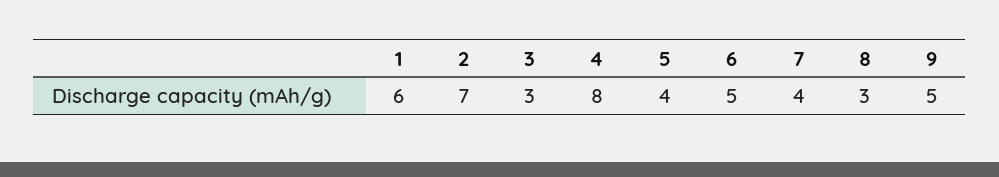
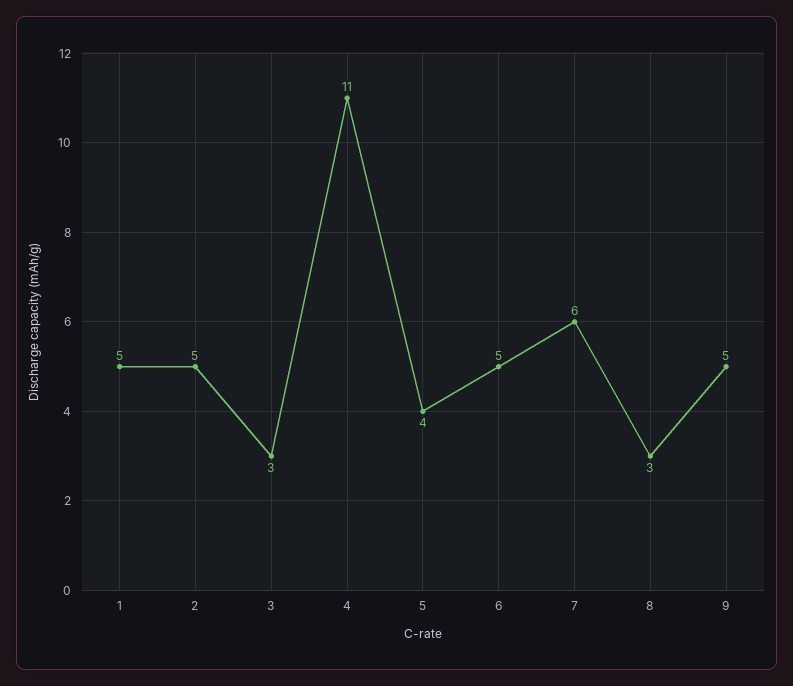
1: 6 -> 5
2: 7 -> 5
4: 8 -> 11
7: 4 -> 6

